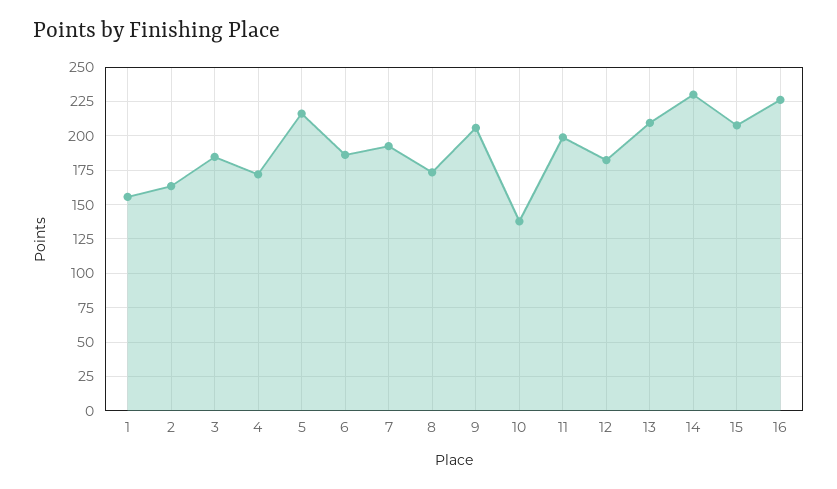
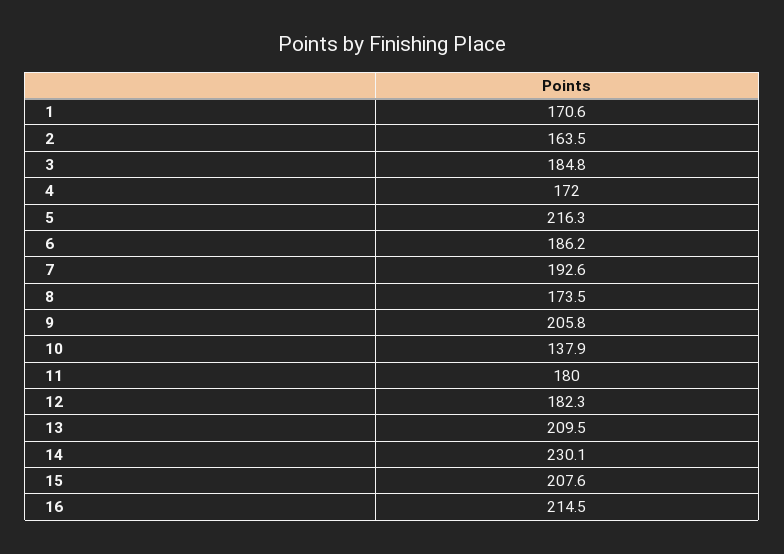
1: 155 -> 170.6
11: 200 -> 180
16: 225 -> 214.5

